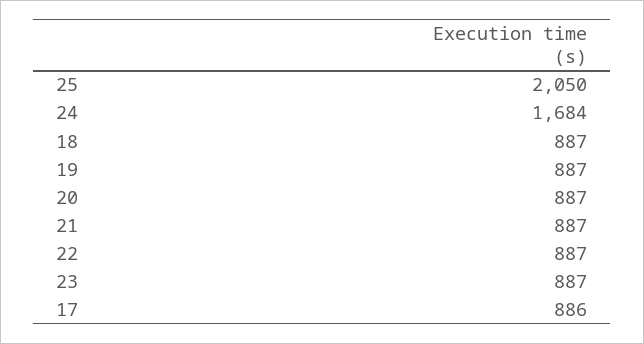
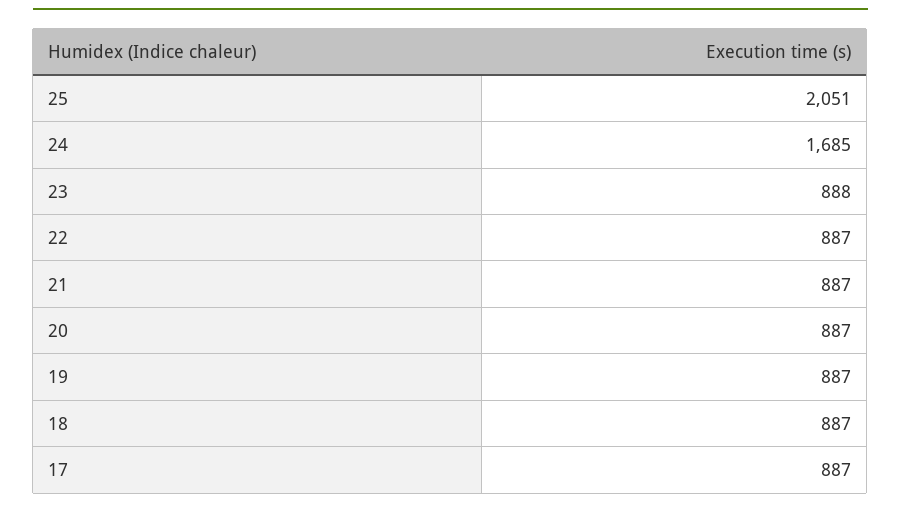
25: 2050 -> 2051
24: 1684 -> 1685
23: 887 -> 888
17: 886 -> 887

